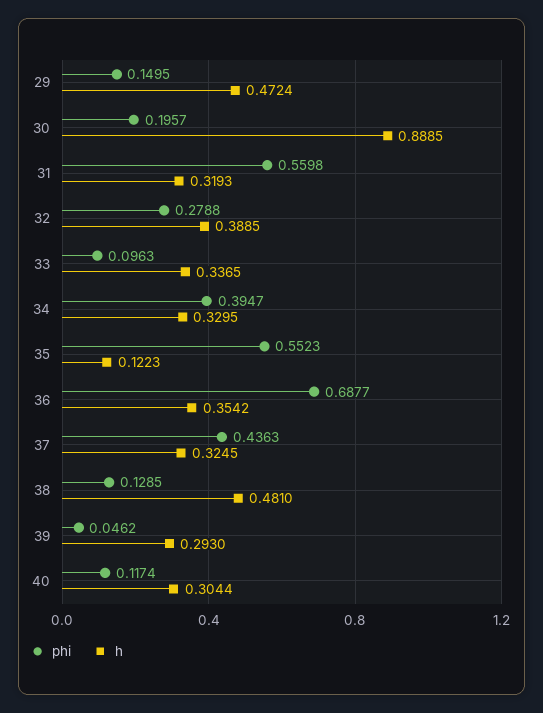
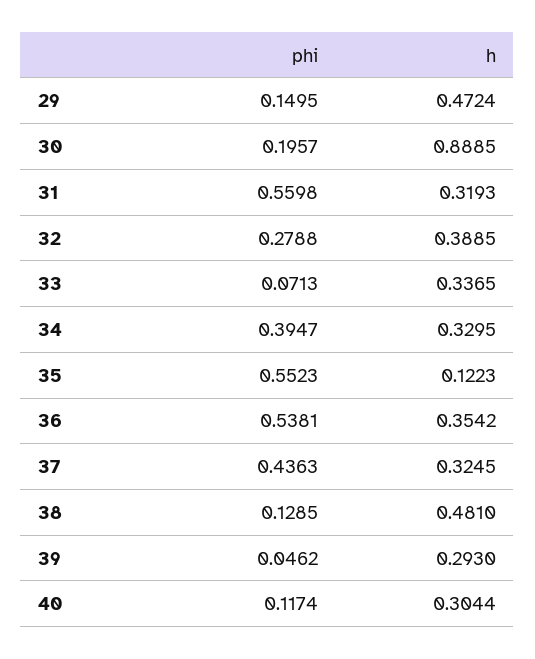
phi, 33: 0.0963 -> 0.0713
phi, 36: 0.6877 -> 0.5381

